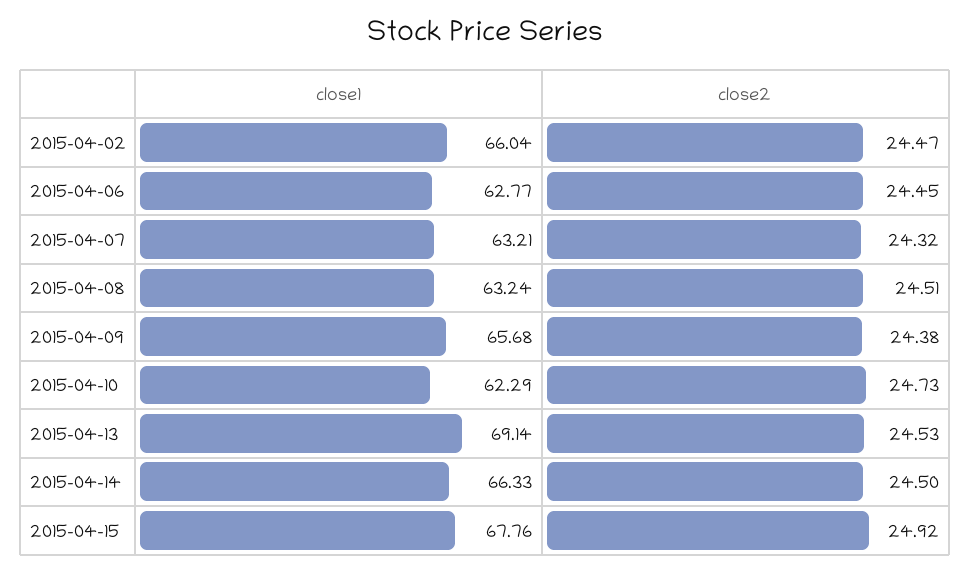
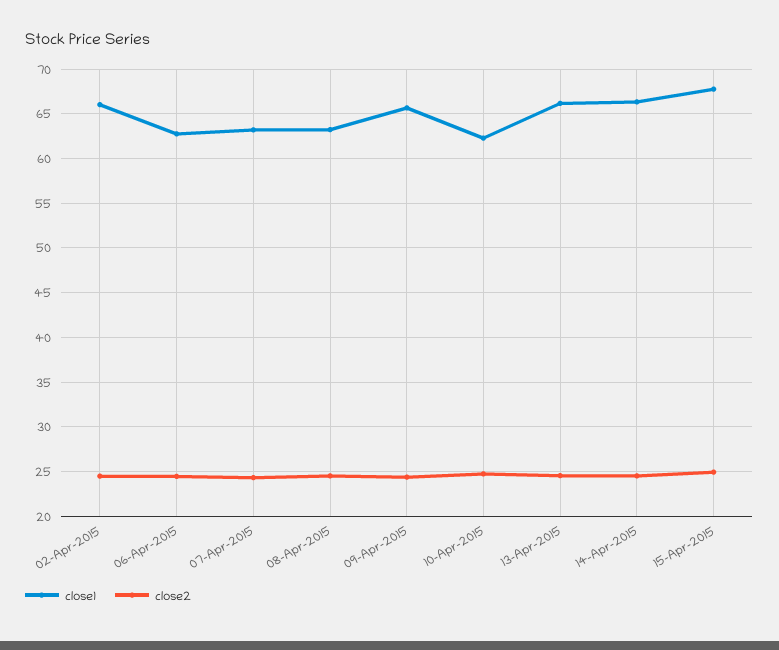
close1, 2015-04-13: 69.14 -> 66

